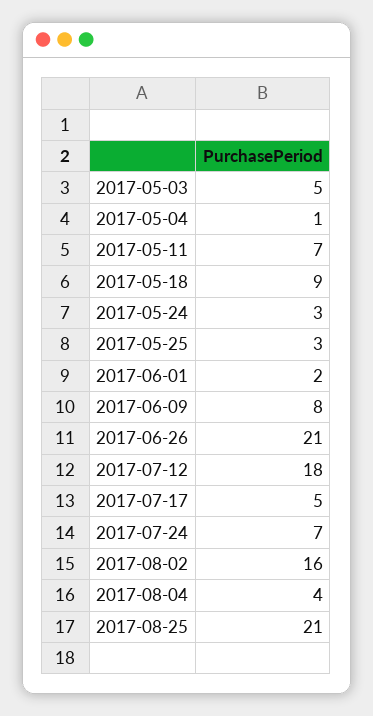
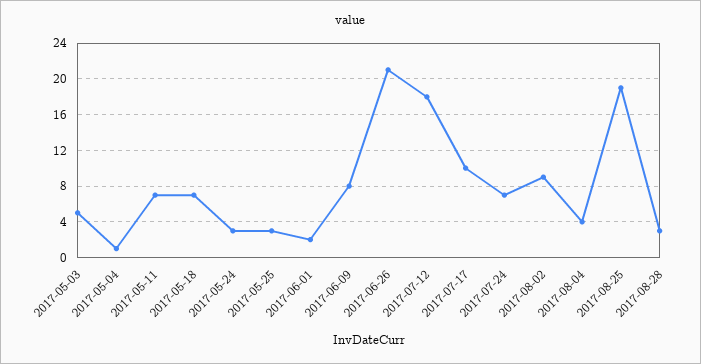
2017-05-18: 9 -> 7
2017-07-17: 5 -> 10
2017-08-02: 16 -> 9
2017-08-25: 21 -> 19
2017-08-28: none -> 3

